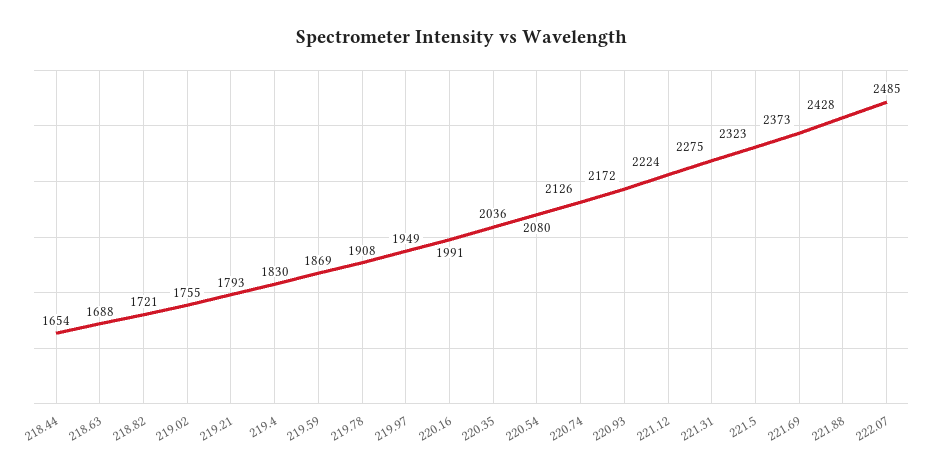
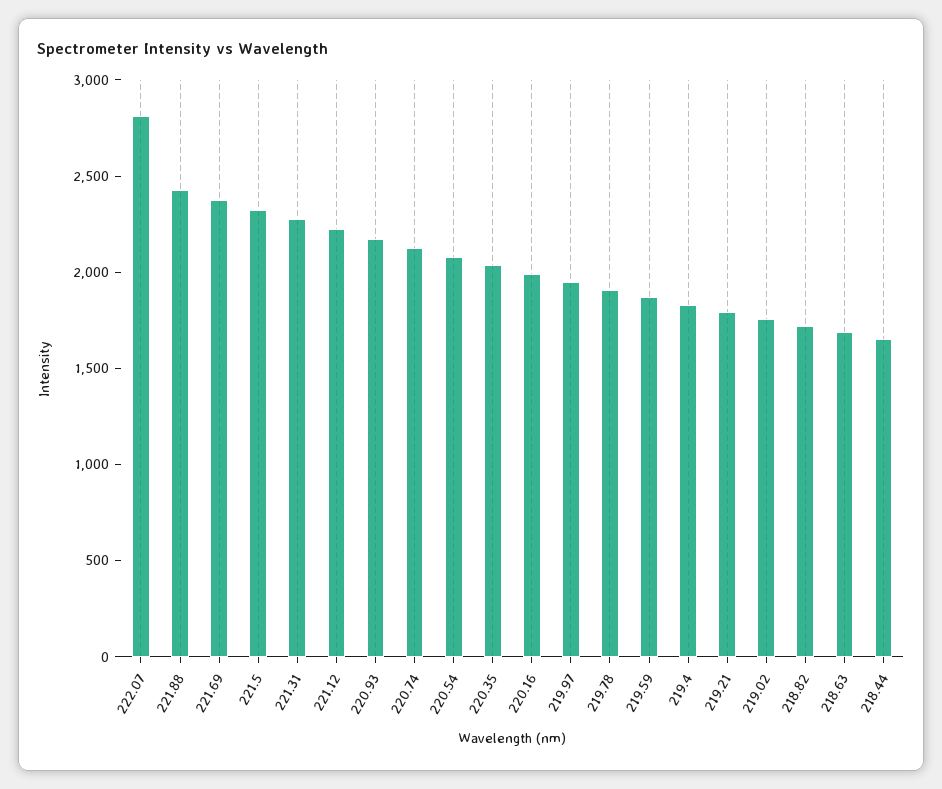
222.07: 2485 -> 2800

